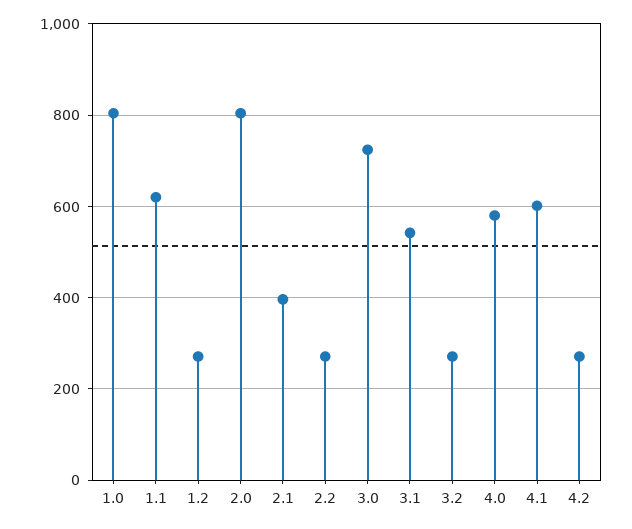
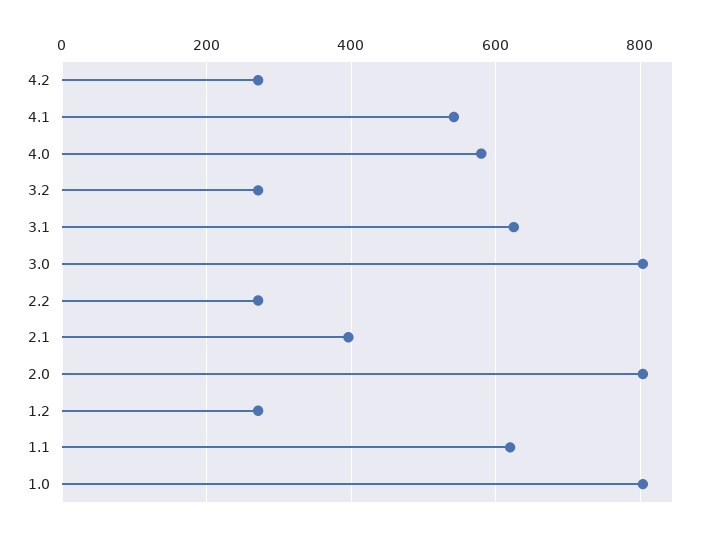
3.0: 720 -> 800
3.1: 540 -> 620
4.1: 600 -> 540

